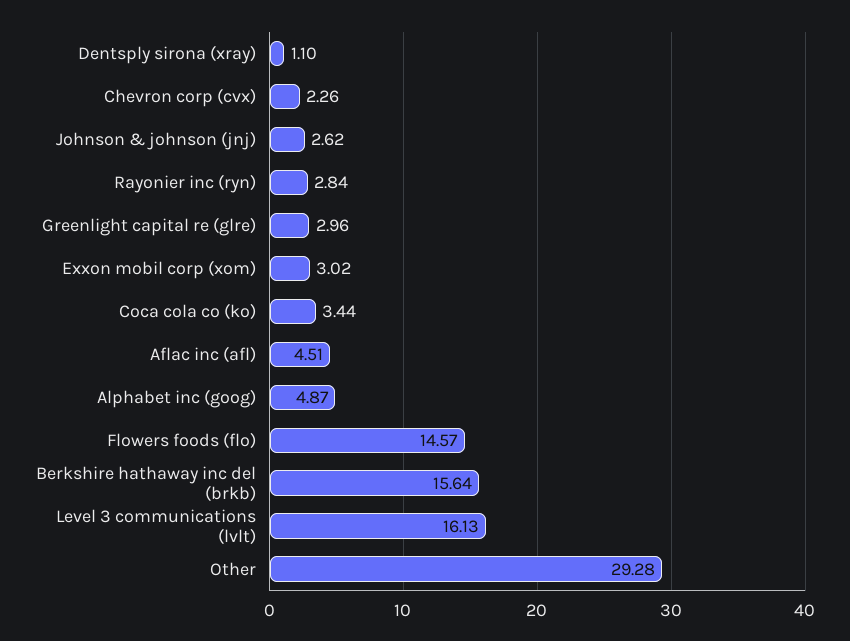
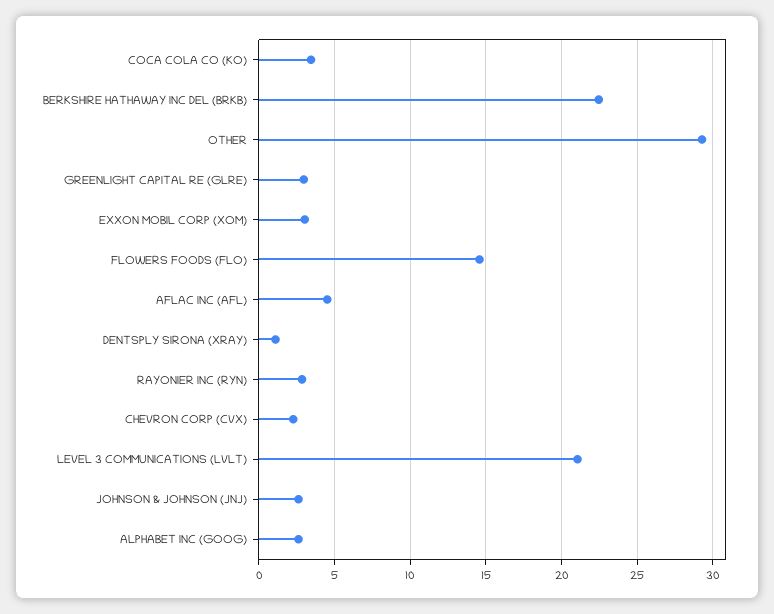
Alphabet inc (goog): 4.87 -> 2.5
Berkshire hathaway inc del (brkb): 15.64 -> 22.5
Level 3 communications (lvlt): 16.13 -> 21

